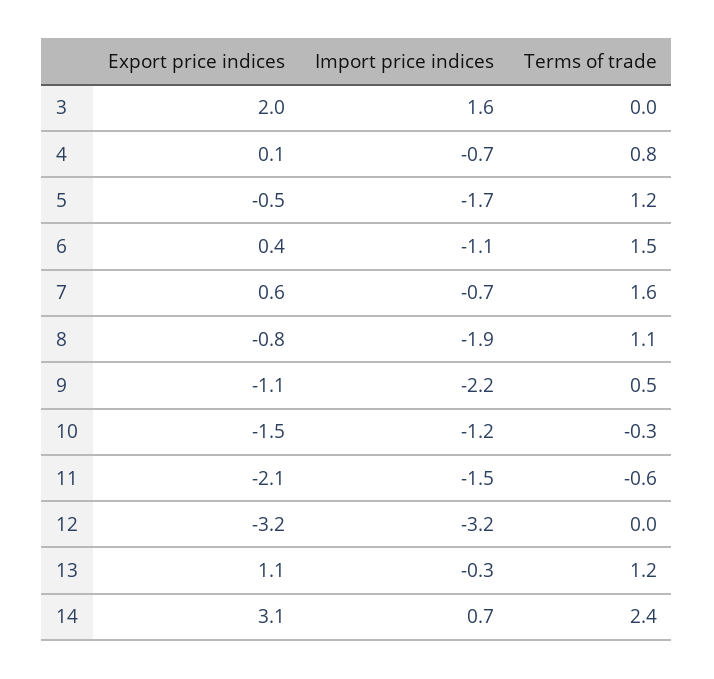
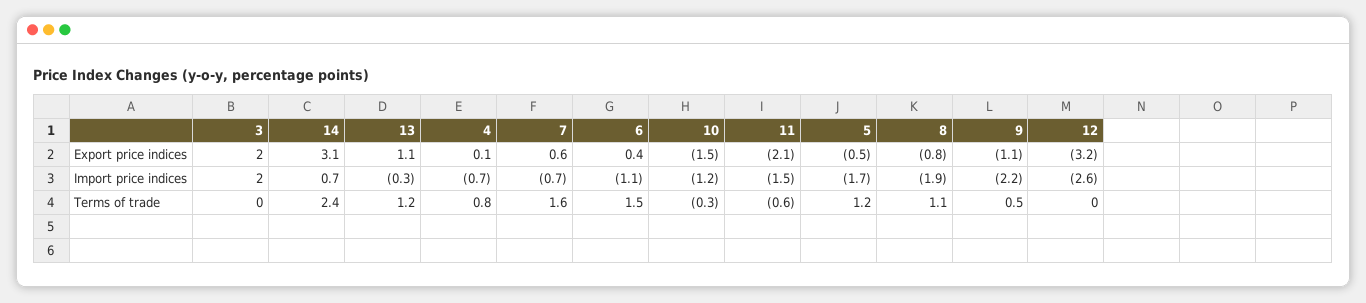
Import price indices, 3: 1.6 -> 2
Import price indices, 12: -3.2 -> -2.6

